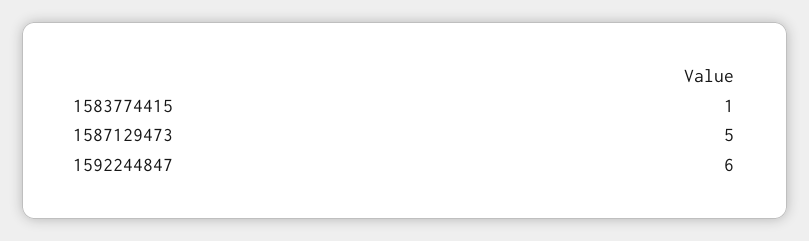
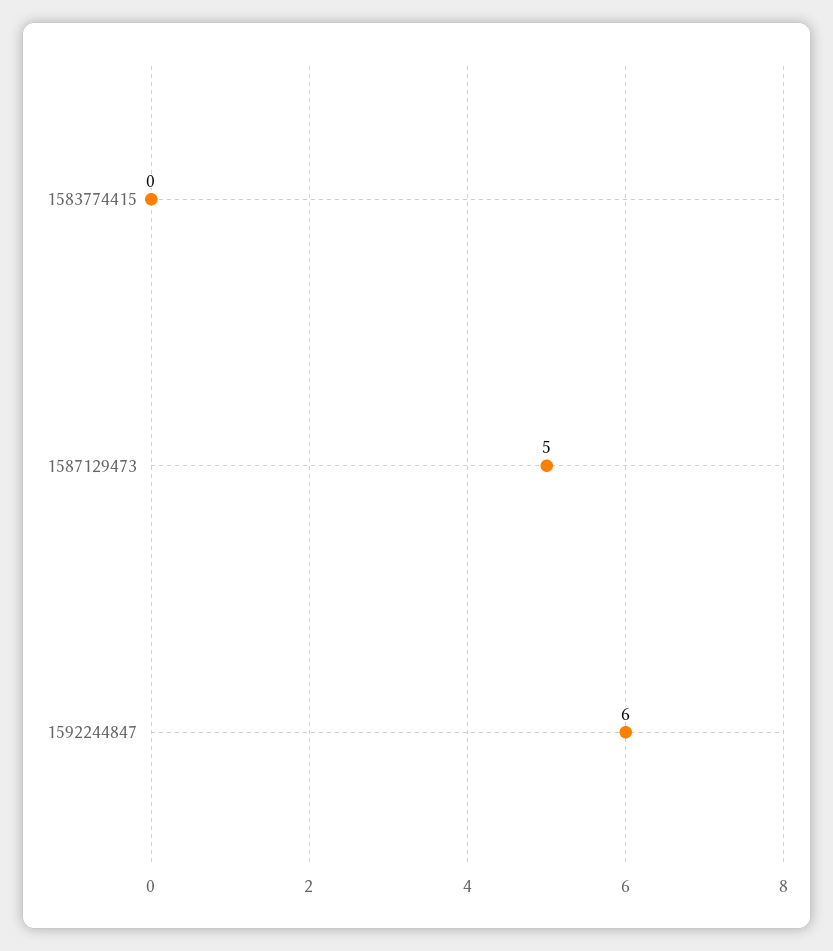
1583774415: 1 -> 0

